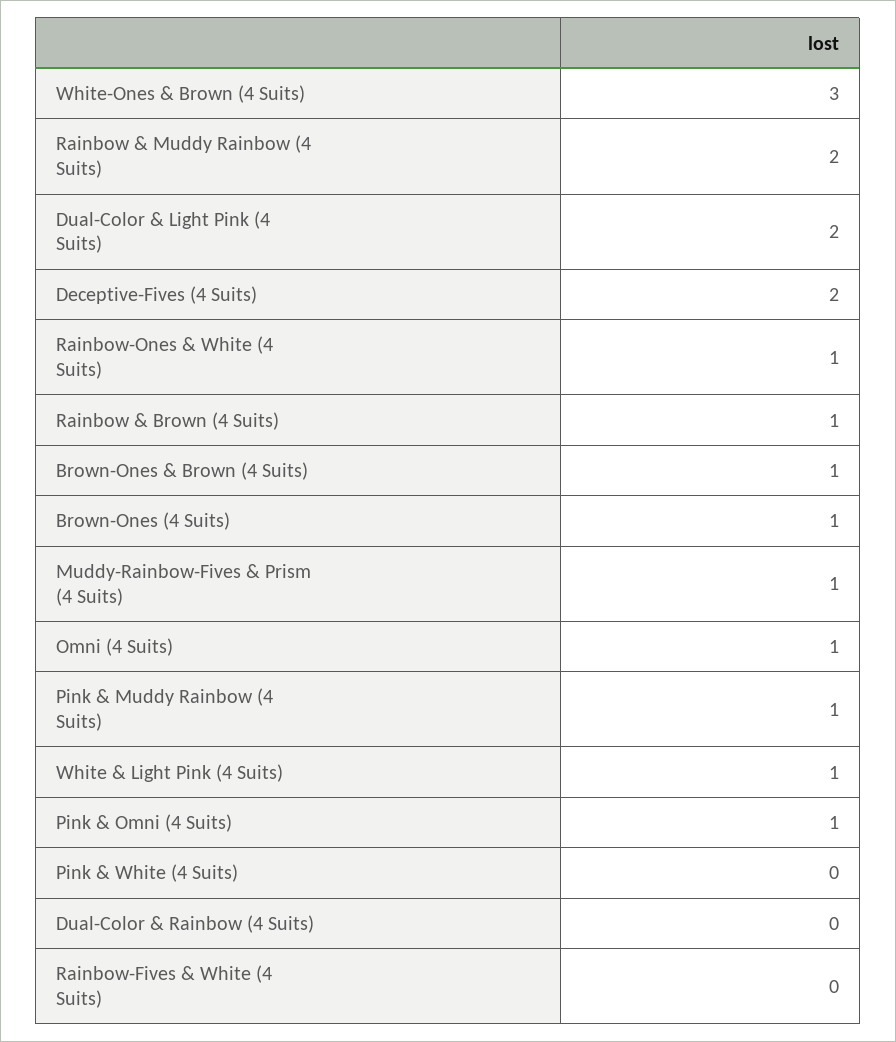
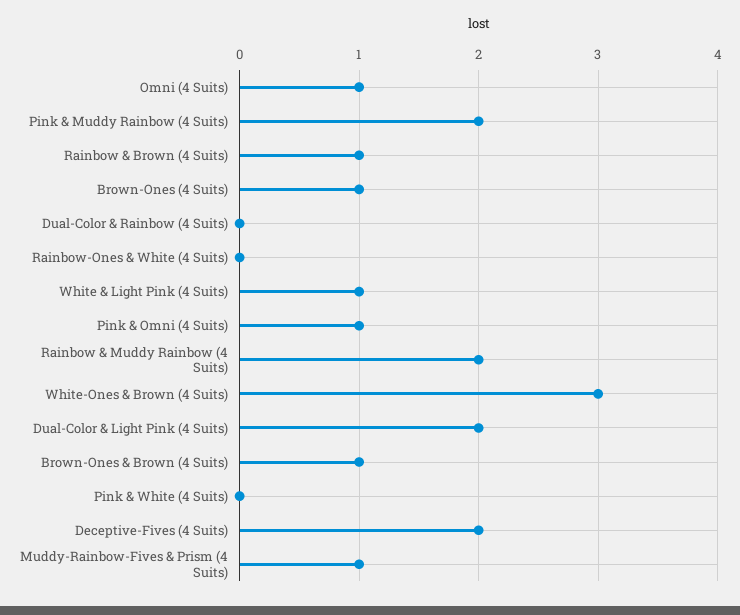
Rainbow-Ones & White (4 Suits): 1 -> 0
Pink & Muddy Rainbow (4 Suits): 1 -> 2
Rainbow-Fives & White (4 Suits): 0 -> none

